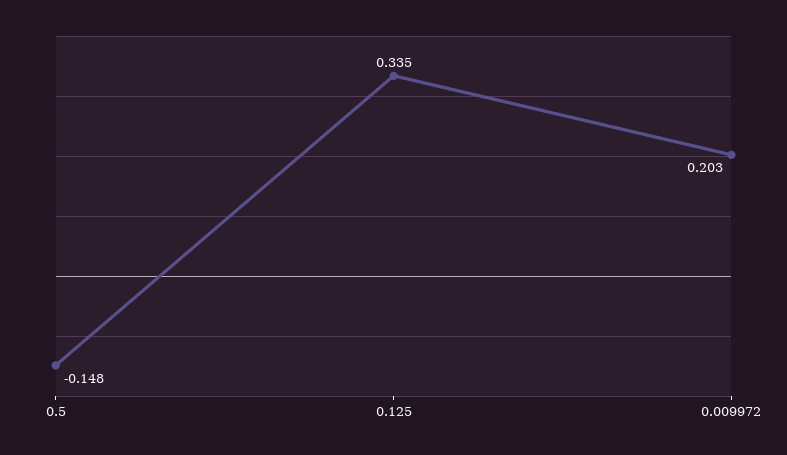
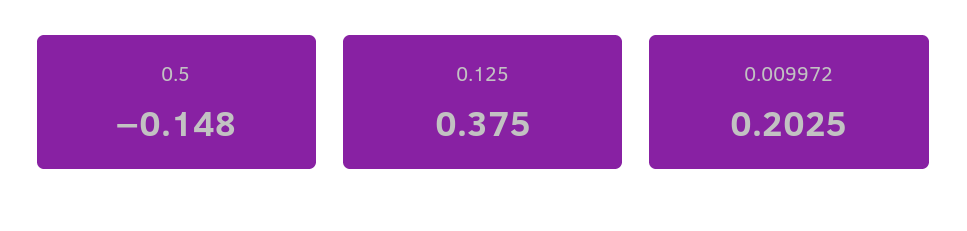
0.125: 0.335 -> 0.375

